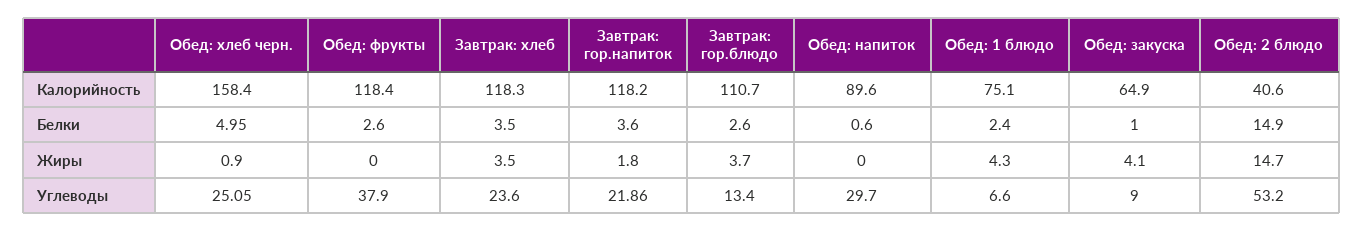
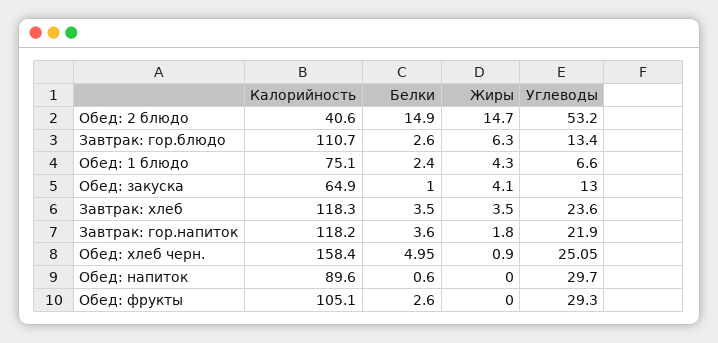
Обед: фрукты, Калорийность: 118.4 -> 105.1
Завтрак: гор.блюдо, Жиры: 3.7 -> 6.3
Обед: фрукты, Углеводы: 37.9 -> 29.3
Завтрак: гор.напиток, Углеводы: 21.86 -> 21.9
Обед: закуска, Углеводы: 9 -> 13

